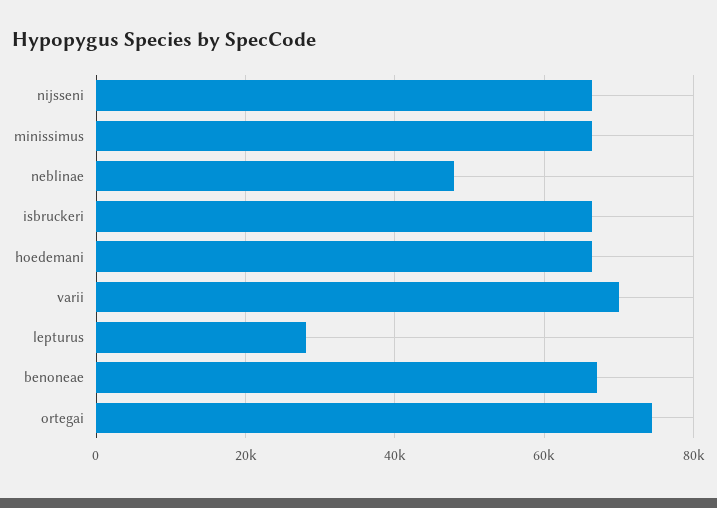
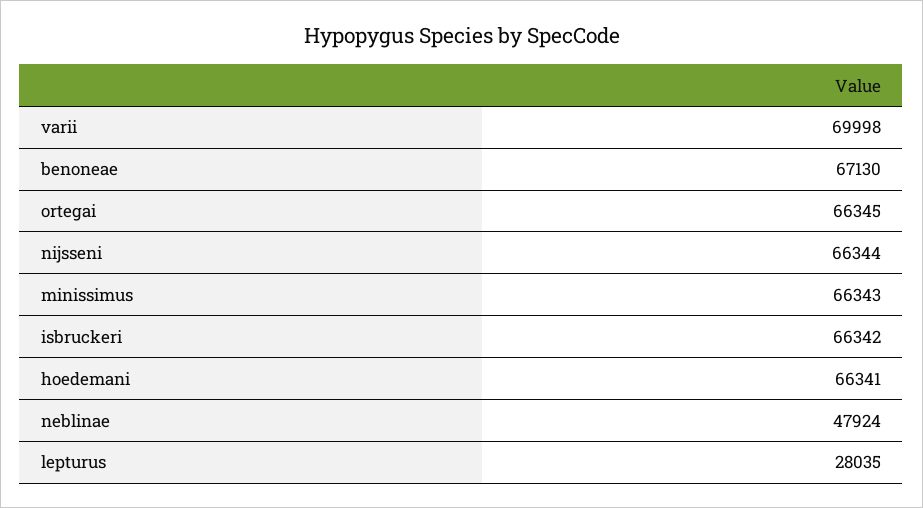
ortegai: 74000 -> 66345

